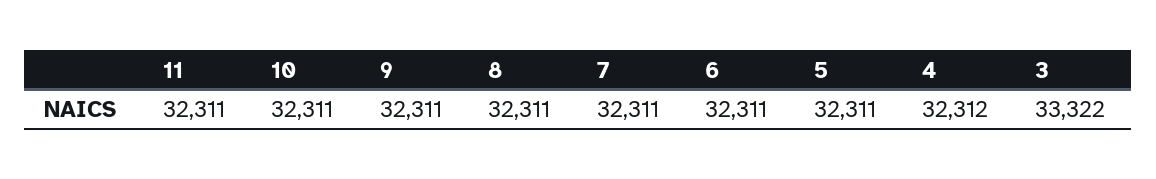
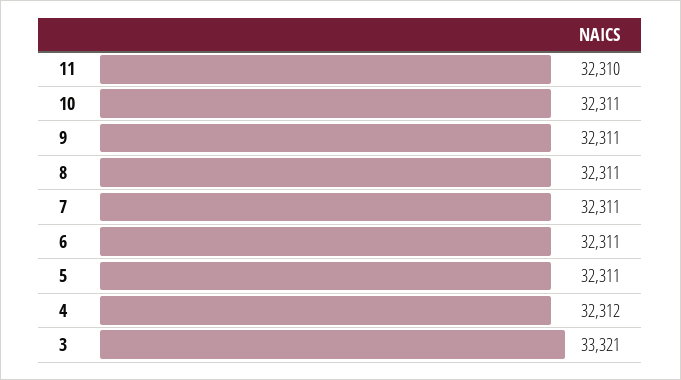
11: 32311 -> 32310
3: 33322 -> 33321

